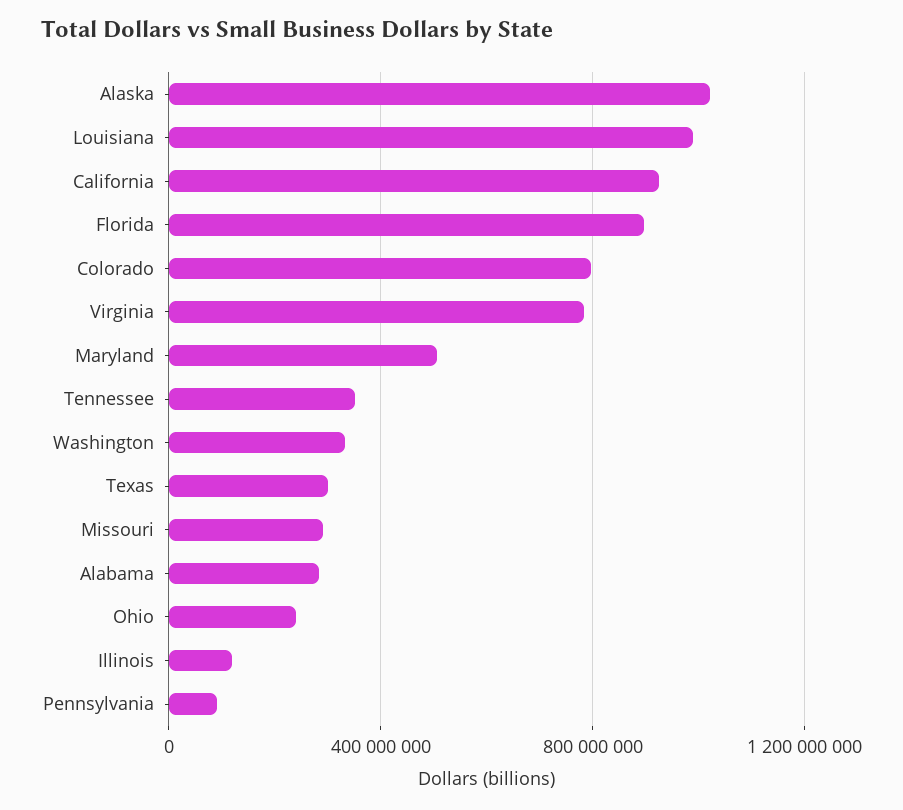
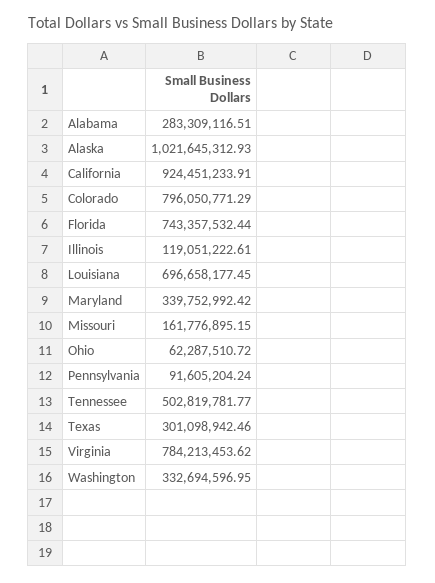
Louisiana: 1000000000 -> 696658177.45
Florida: 900000000 -> 743357532.44
Maryland: 500000000 -> 339752992.42
Tennessee: 350000000 -> 502819781.77
Missouri: 300000000 -> 161776895.15
Ohio: 250000000 -> 62287510.72

